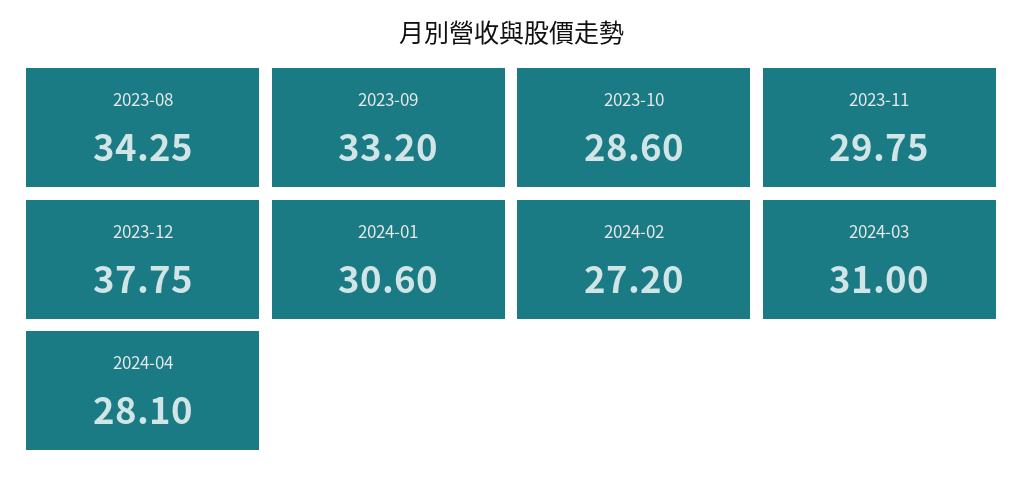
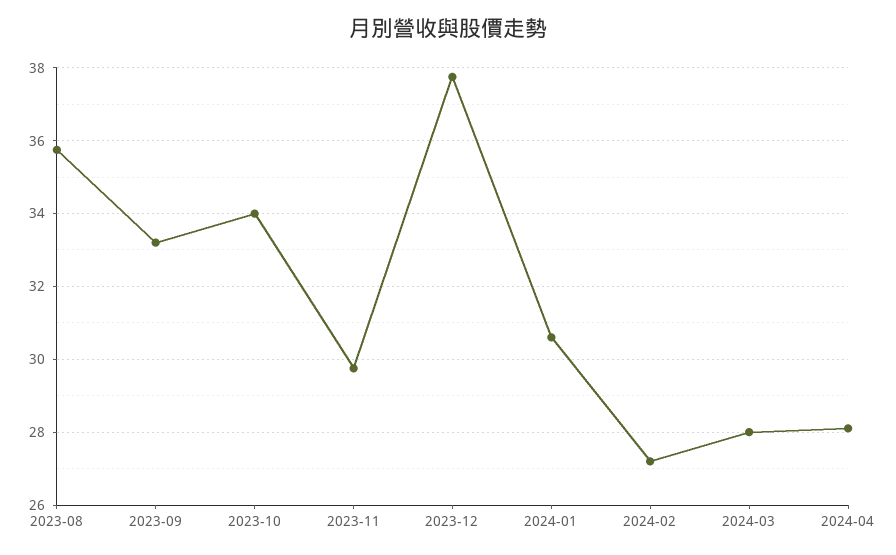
2023-08: 34.25 -> 35.8
2023-10: 28.6 -> 34
2024-03: 31 -> 28

